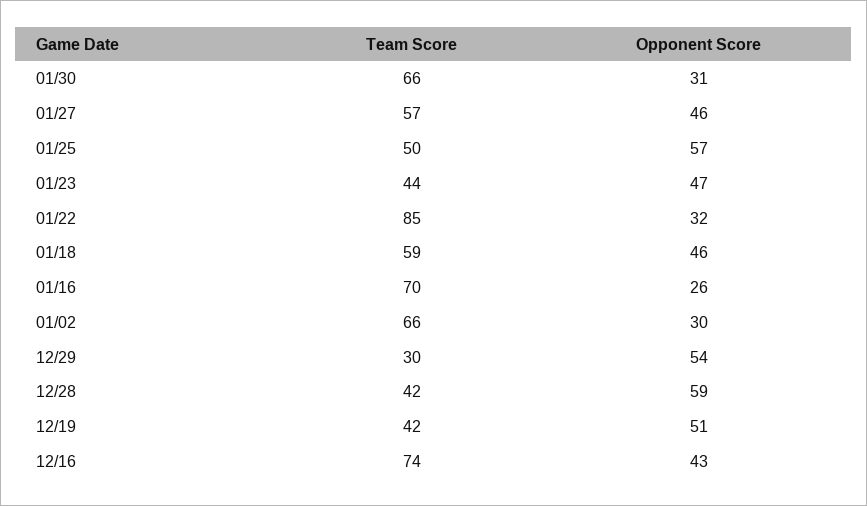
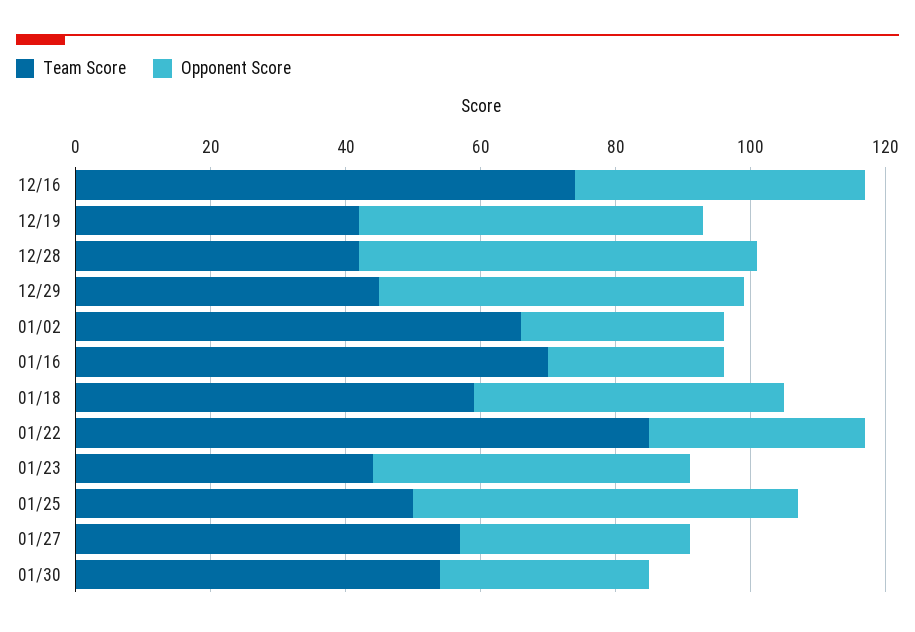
Team Score, 01/30: 66 -> 55
Opponent Score, 01/27: 46 -> 35
Team Score, 12/29: 30 -> 45

